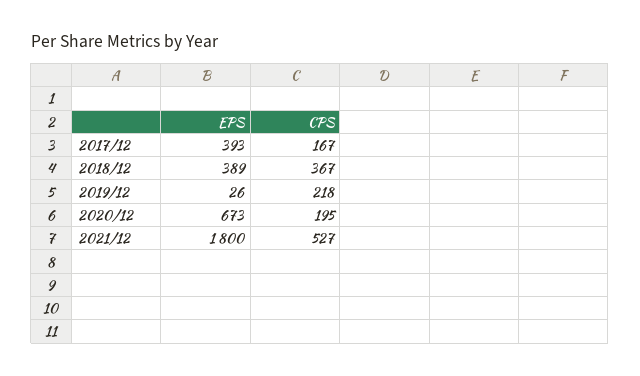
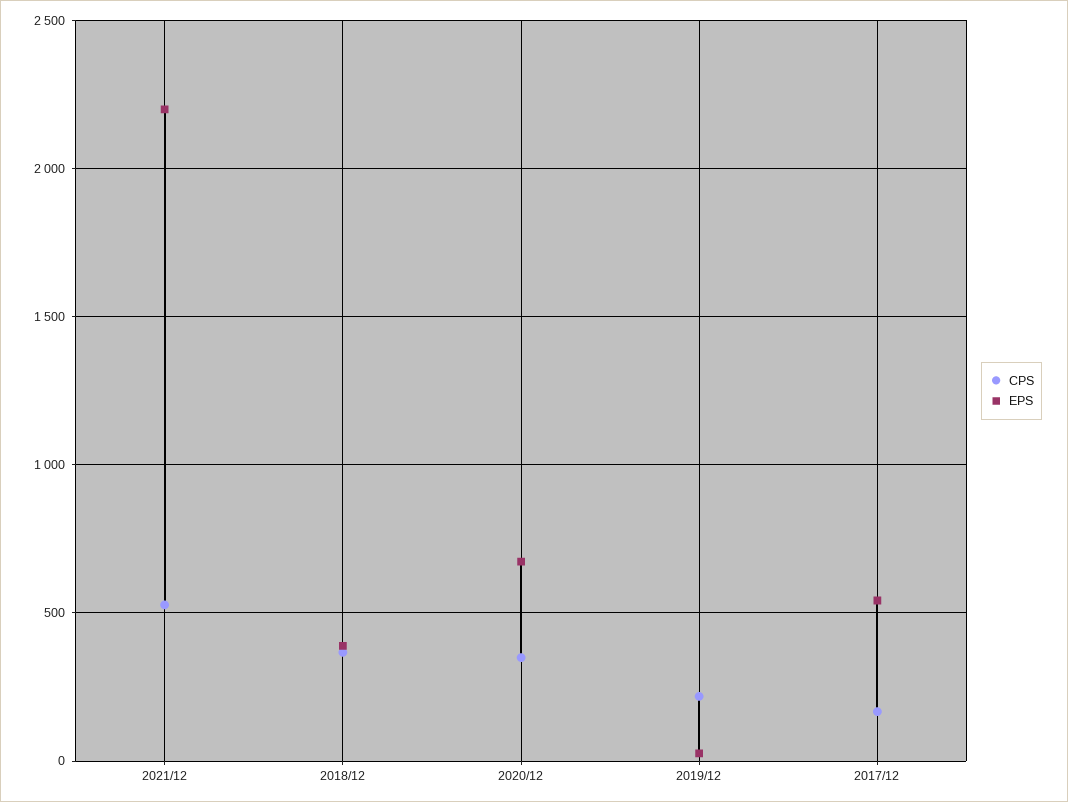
EPS, 2017/12: 393 -> 550
CPS, 2020/12: 195 -> 350
EPS, 2021/12: 1800 -> 2200

